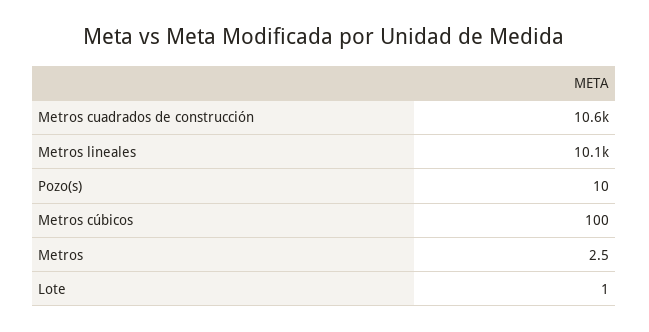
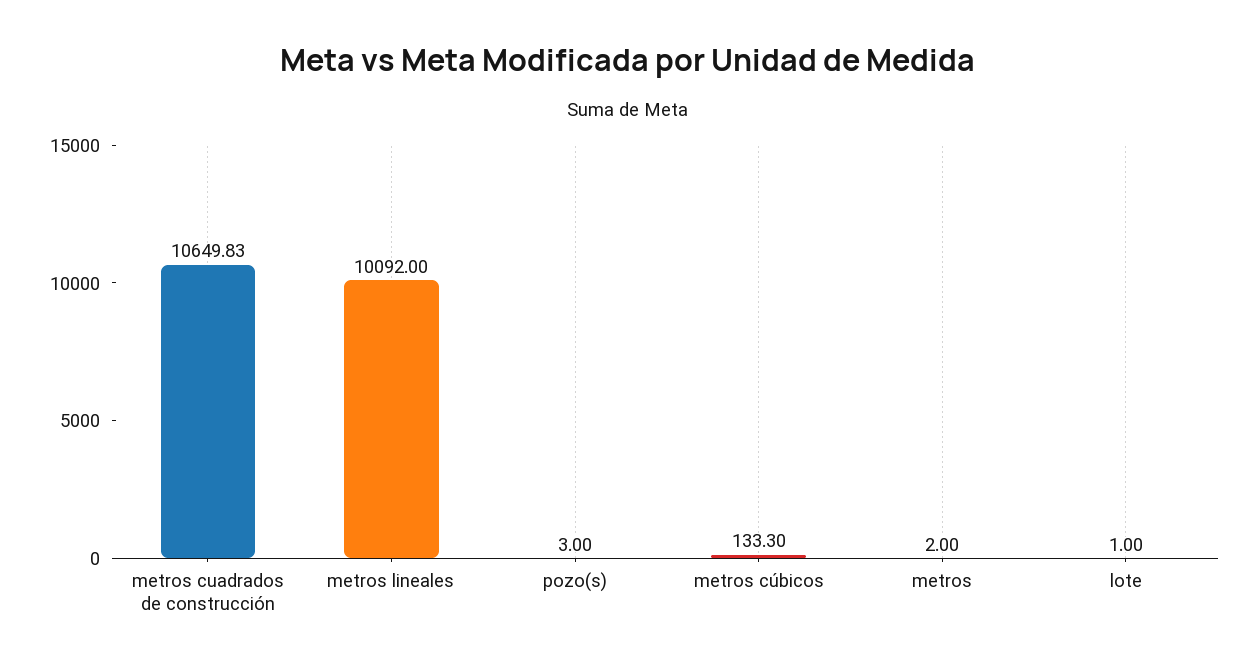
Pozo(s): 10 -> 3
Metros cúbicos: 100 -> 133.3
Metros: 2.5 -> 2

